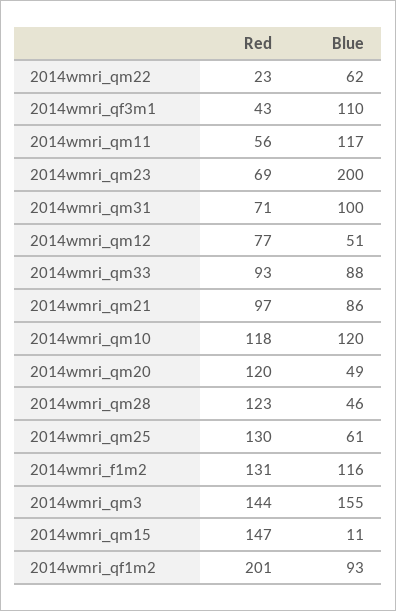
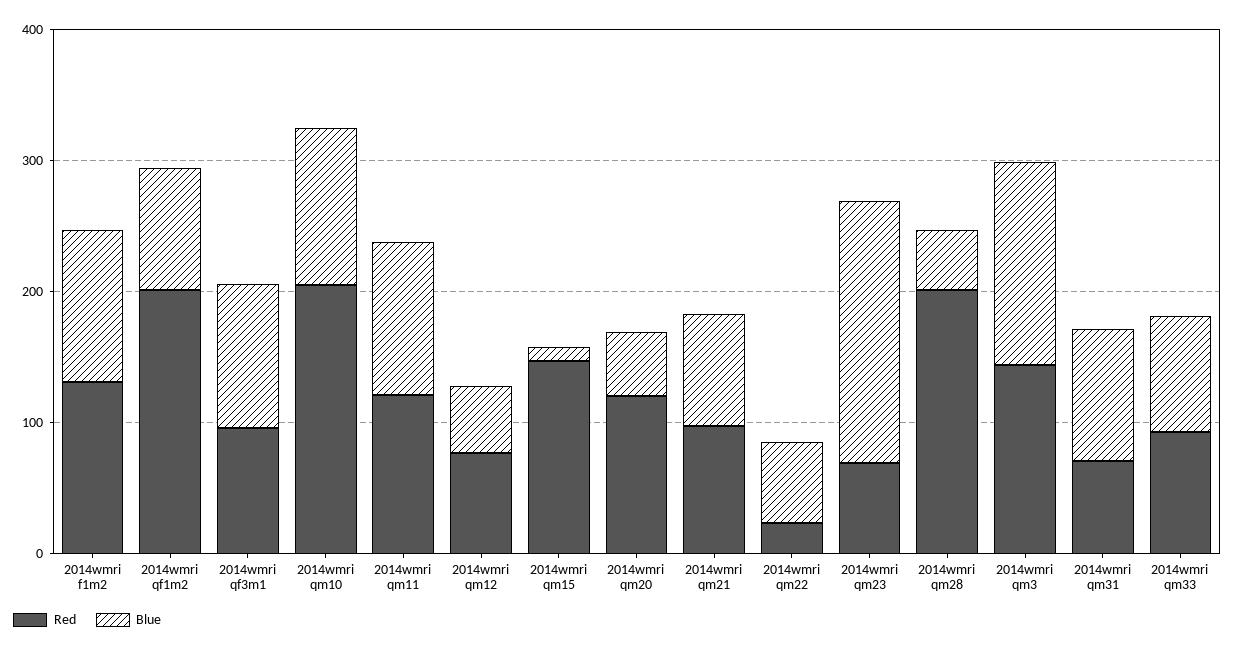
Red, 2014wmri_qf3m1: 43 -> 100
Red, 2014wmri_qm11: 56 -> 120
Red, 2014wmri_qm10: 118 -> 200
Red, 2014wmri_qm28: 123 -> 200
Red, 2014wmri_qm25: 130 -> none
Blue, 2014wmri_qm25: 61 -> none

